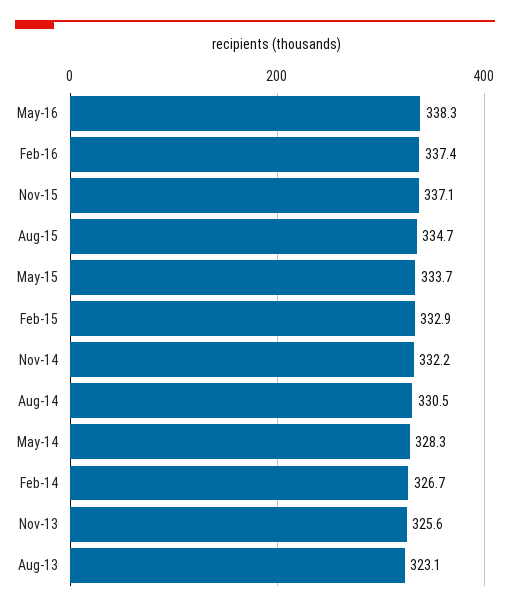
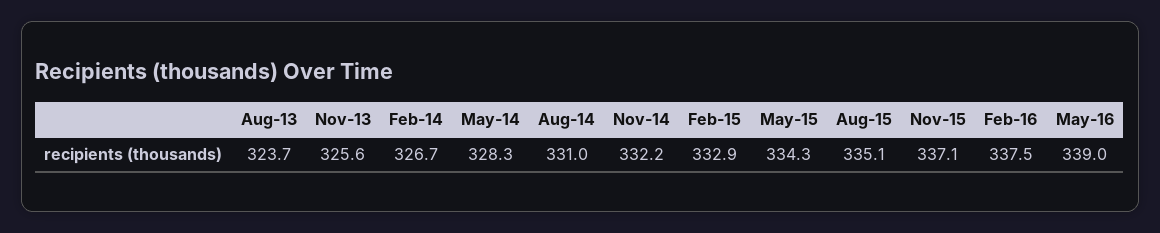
May-16: 338.3 -> 339
Feb-16: 337.4 -> 337.5
Aug-15: 334.7 -> 335.1
May-15: 333.7 -> 334.3
Aug-14: 330.5 -> 331
Aug-13: 323.1 -> 323.7

